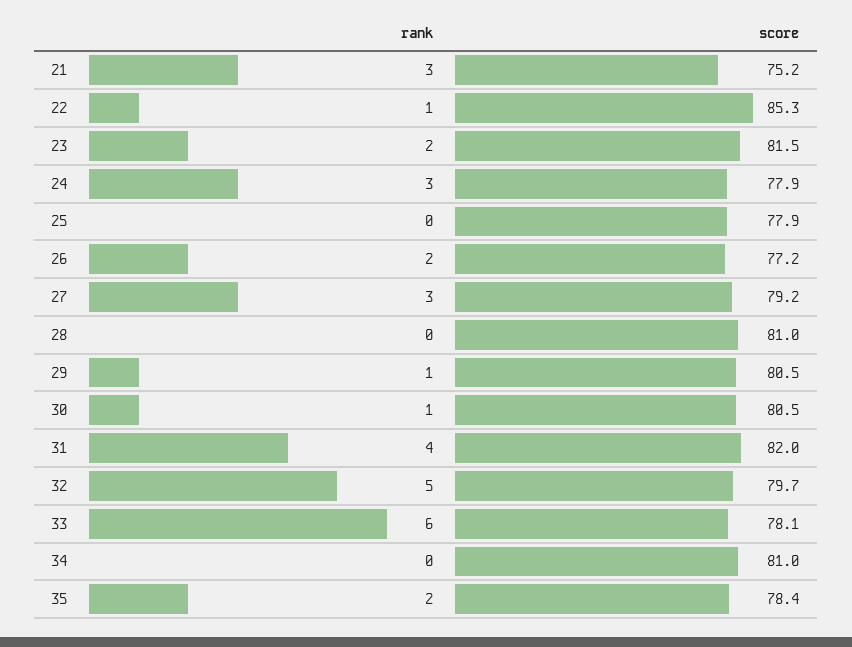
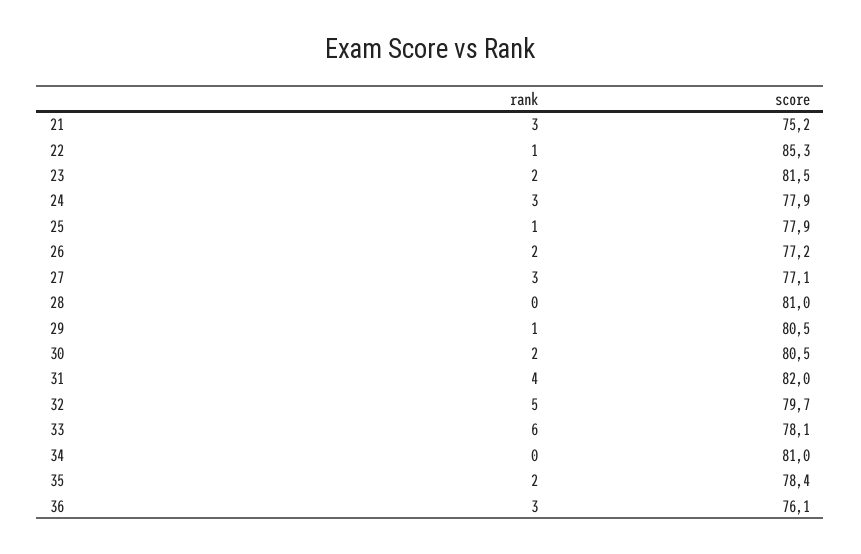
rank, 25: 0 -> 1
score, 27: 79.2 -> 77.1
rank, 30: 1 -> 2
rank, 36: none -> 3
score, 36: none -> 76.1

